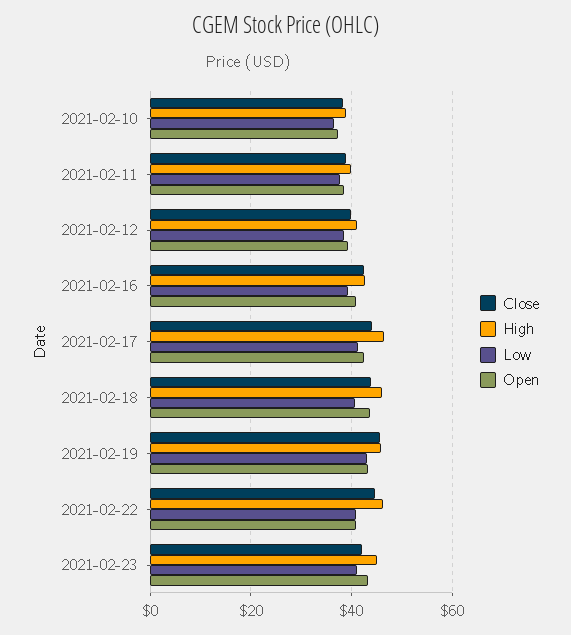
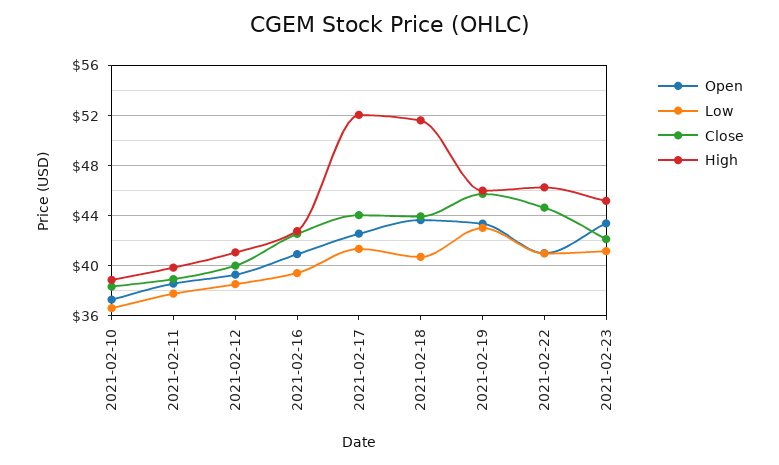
High, 2021-02-17: 46 -> 52
High, 2021-02-18: 46 -> 51.5

